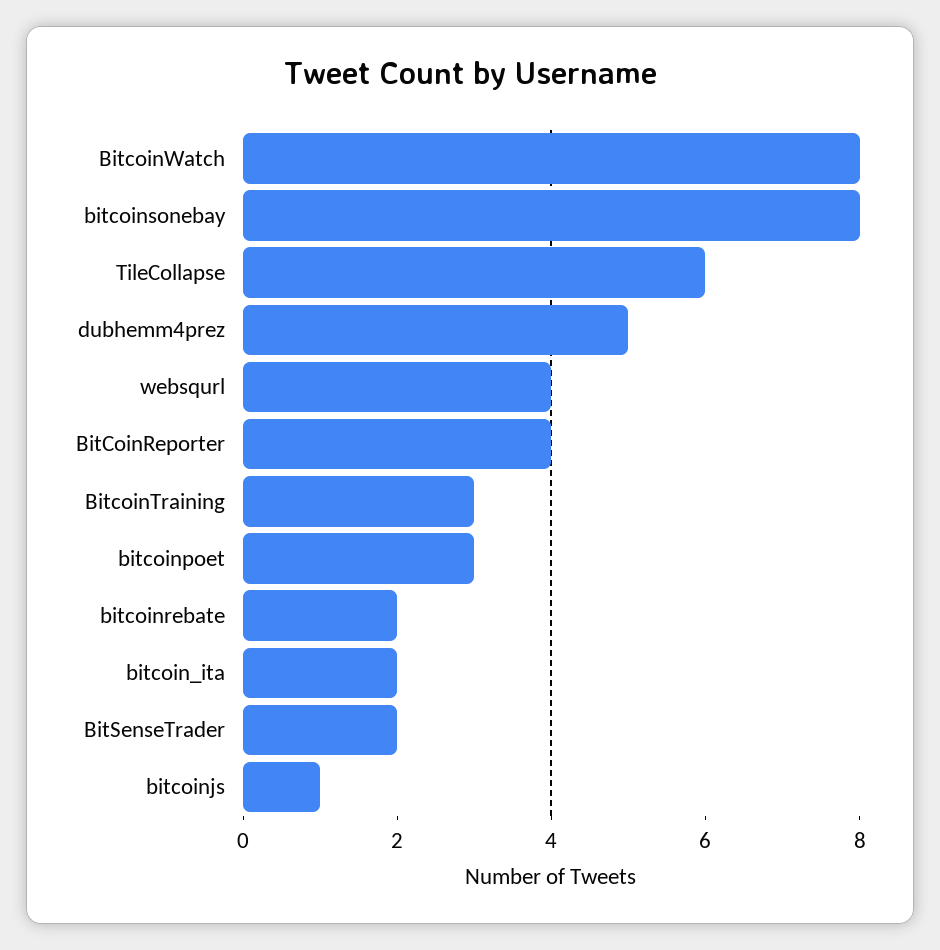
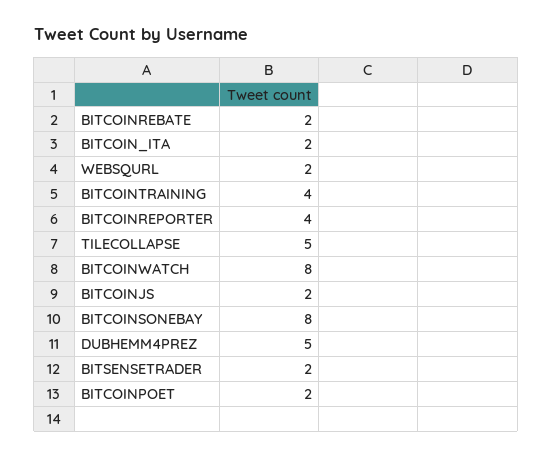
TileCollapse: 6 -> 5
websqurl: 4 -> 2
BitcoinTraining: 3 -> 4
bitcoinpoet: 3 -> 2
bitcoinjs: 1 -> 2

